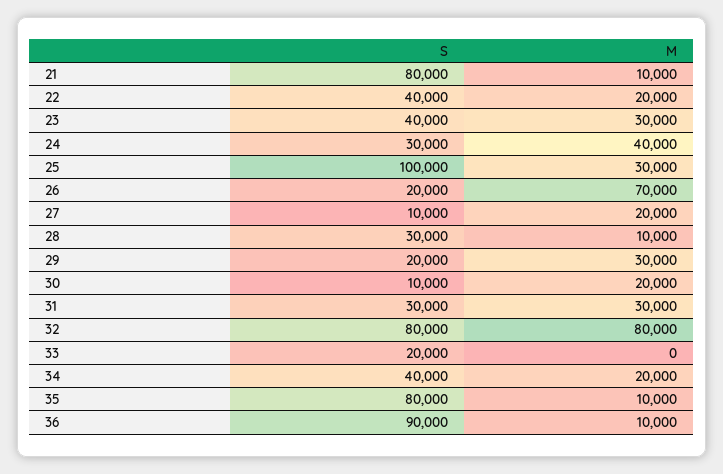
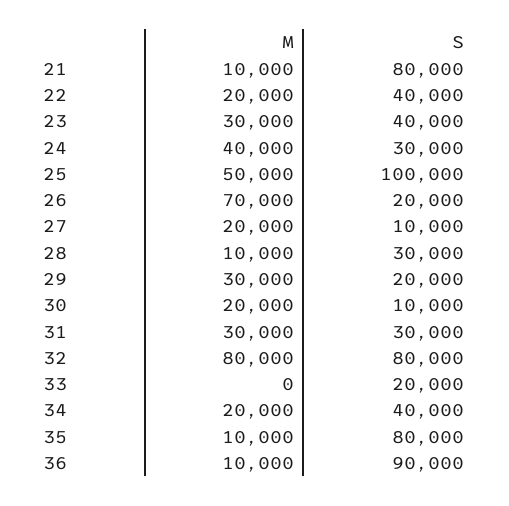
M, 25: 30000 -> 50000

